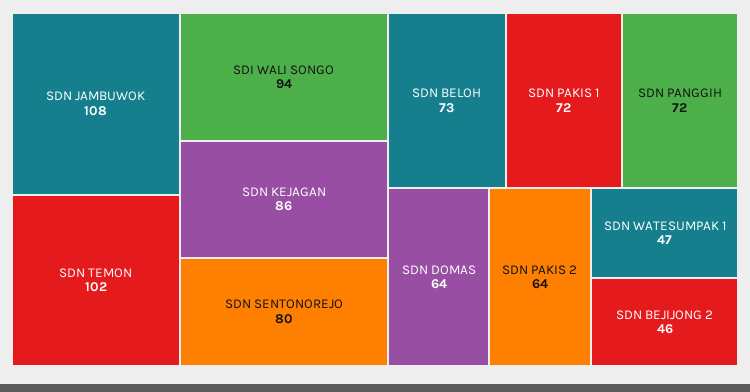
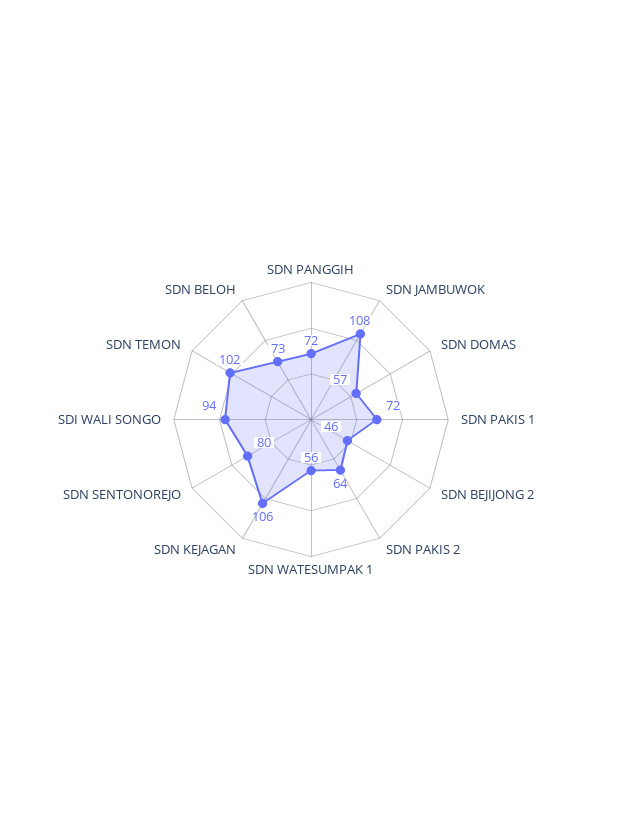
SDN KEJAGAN: 86 -> 106
SDN DOMAS: 64 -> 57
SDN WATESUMPAK 1: 47 -> 56

